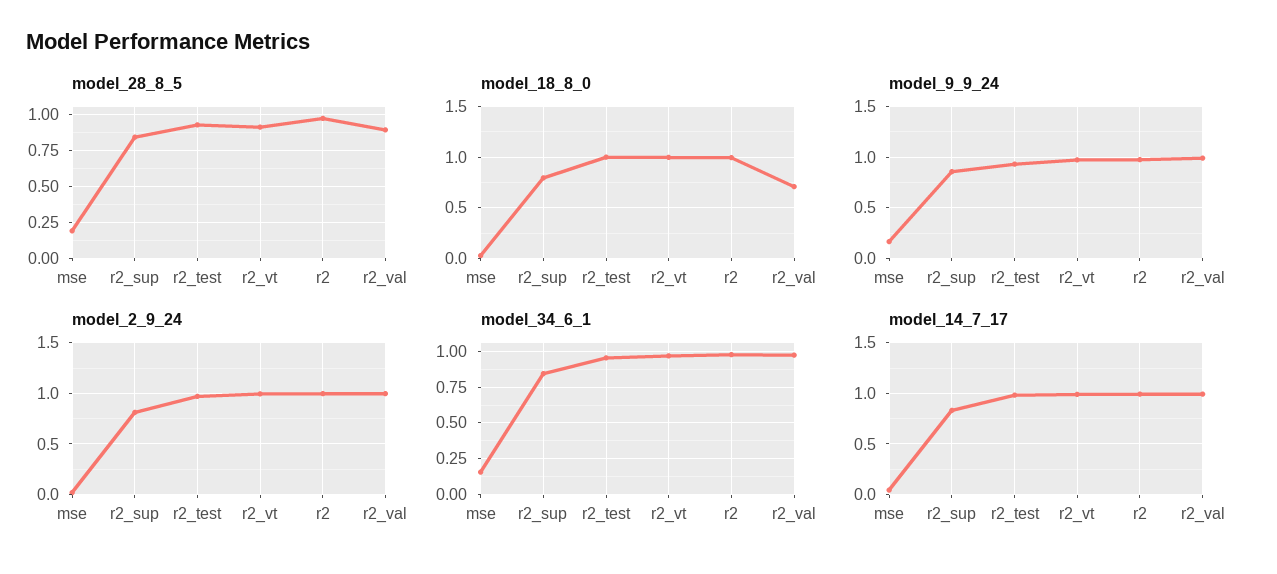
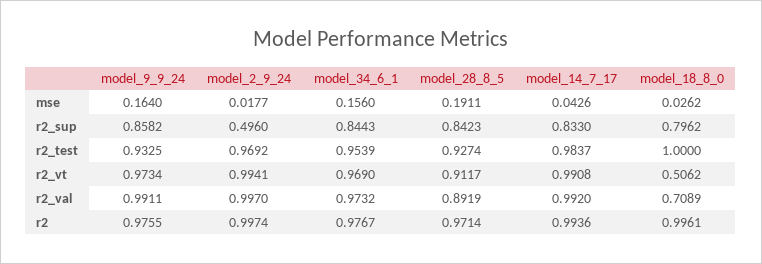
model_18_8_0, r2_vt: 1 -> 0.5062
model_2_9_24, r2_sup: 0.8 -> 0.496

